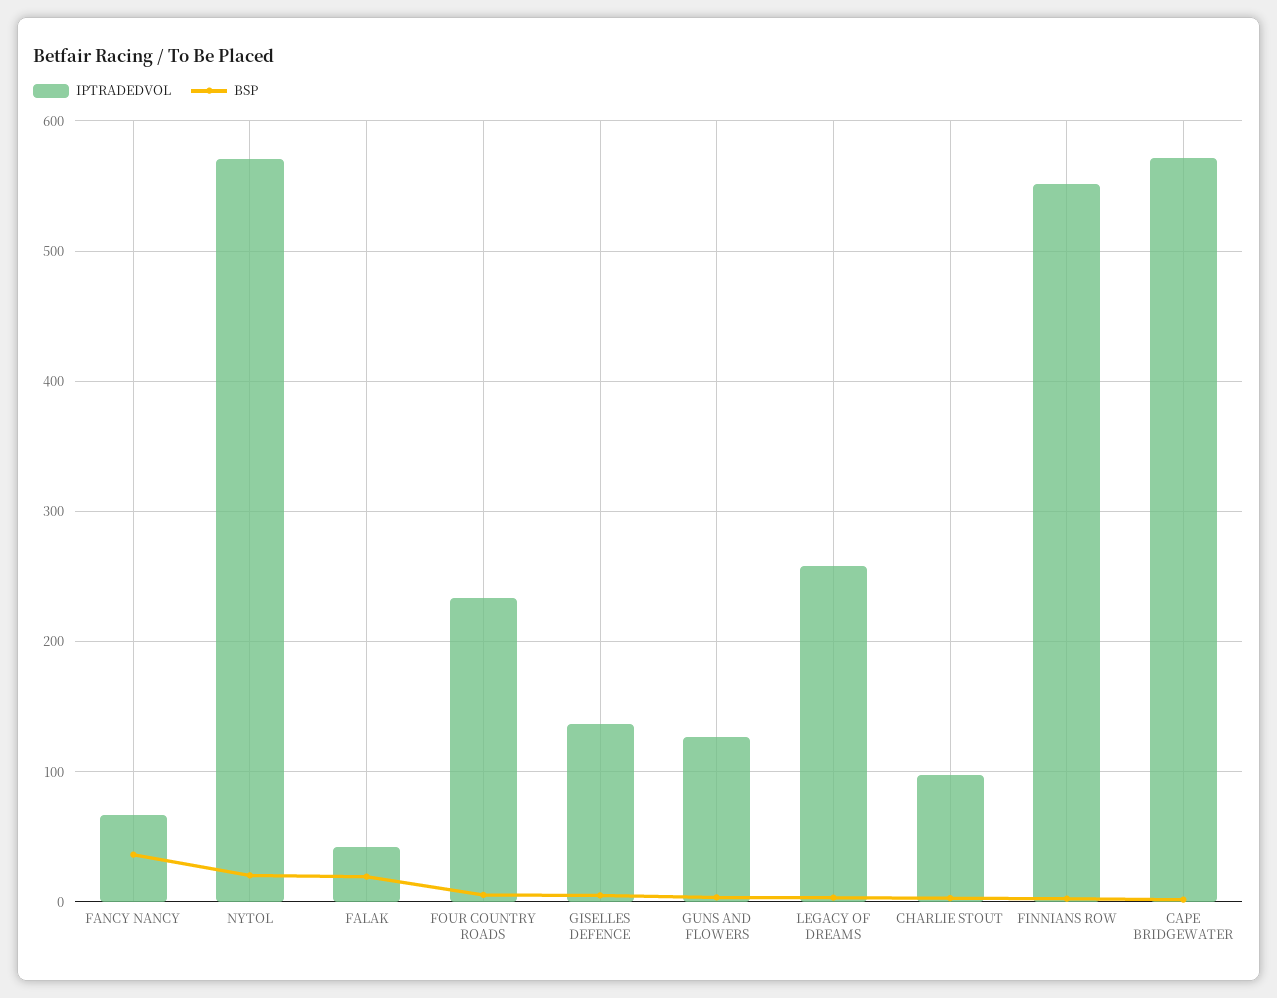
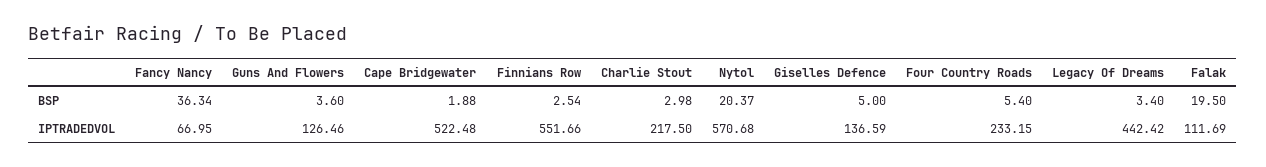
IPTRADEDVOL, FALAK: 40 -> 111.69
IPTRADEDVOL, LEGACY OF DREAMS: 260 -> 442.42
IPTRADEDVOL, CHARLIE STOUT: 100 -> 217.5
IPTRADEDVOL, CAPE BRIDGEWATER: 570 -> 522.48

